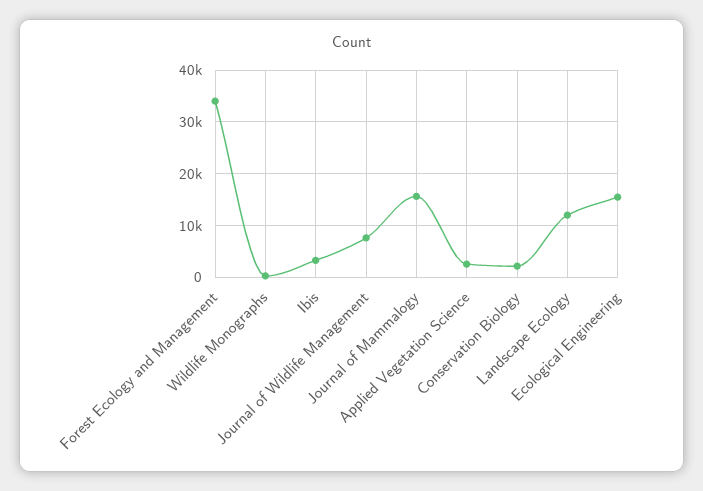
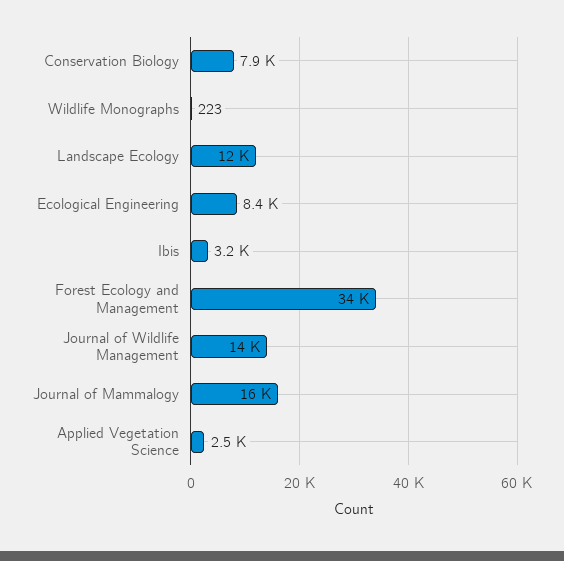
Journal of Wildlife Management: 8000 -> 14000
Conservation Biology: 2000 -> 7900
Ecological Engineering: 16000 -> 8400

